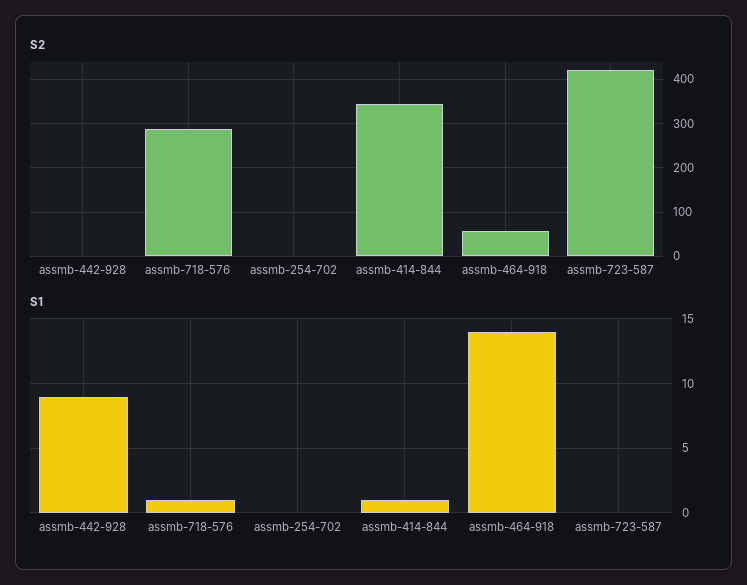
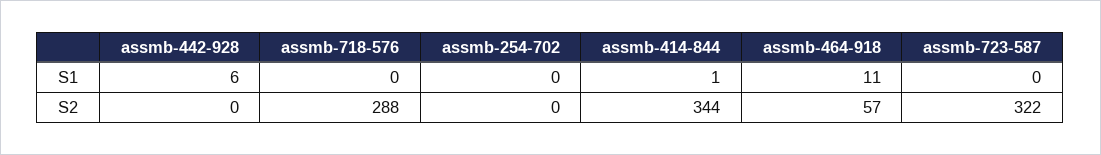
S2, assmb-723-587: 420 -> 322
S1, assmb-442-928: 9 -> 6
S1, assmb-718-576: 1 -> 0
S1, assmb-464-918: 14 -> 11

